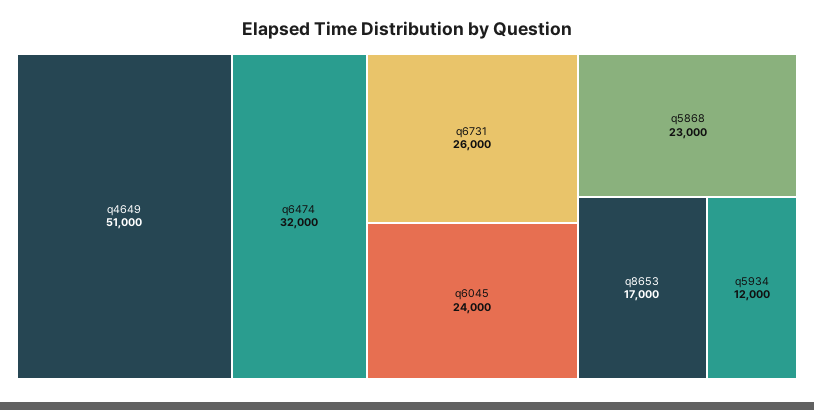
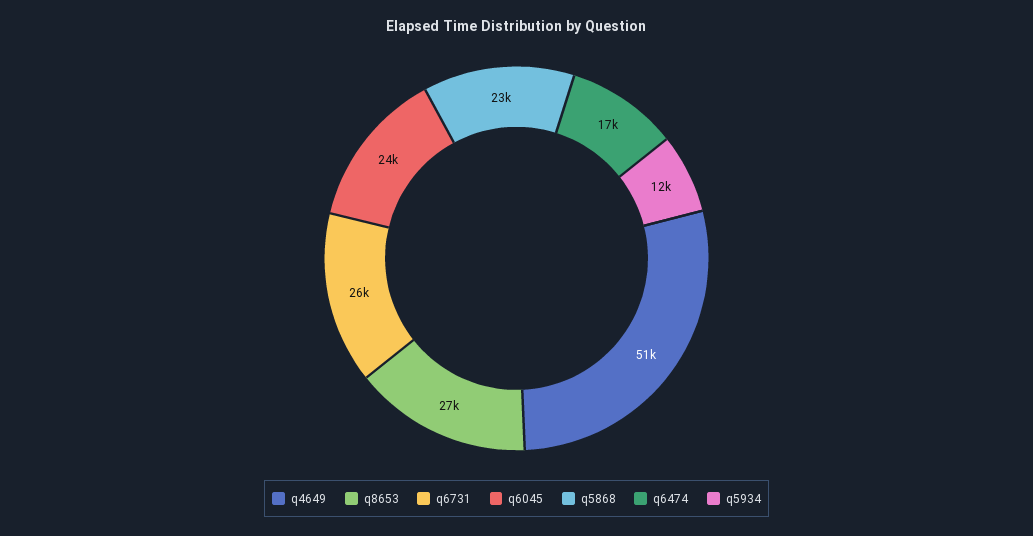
q6474: 32000 -> 17000
q8653: 17000 -> 27000

